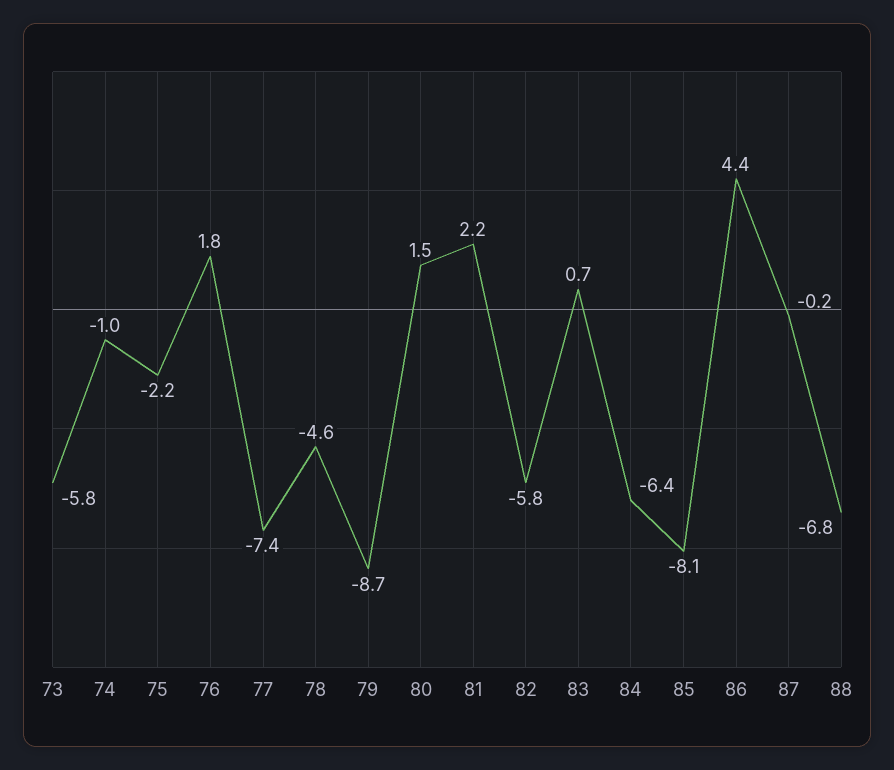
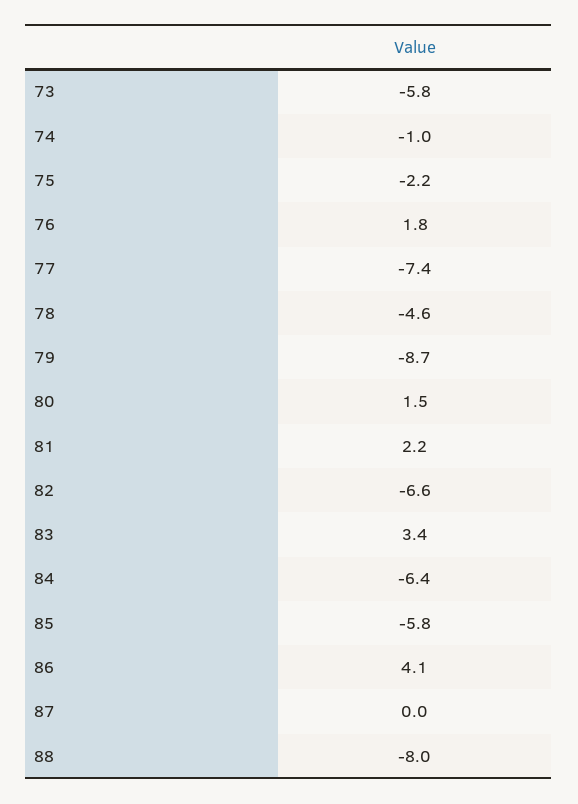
82: -5.8 -> -6.6
83: 0.7 -> 3.4
85: -8.1 -> -5.8
86: 4.4 -> 4.1
87: -0.2 -> 0
88: -6.8 -> -8

